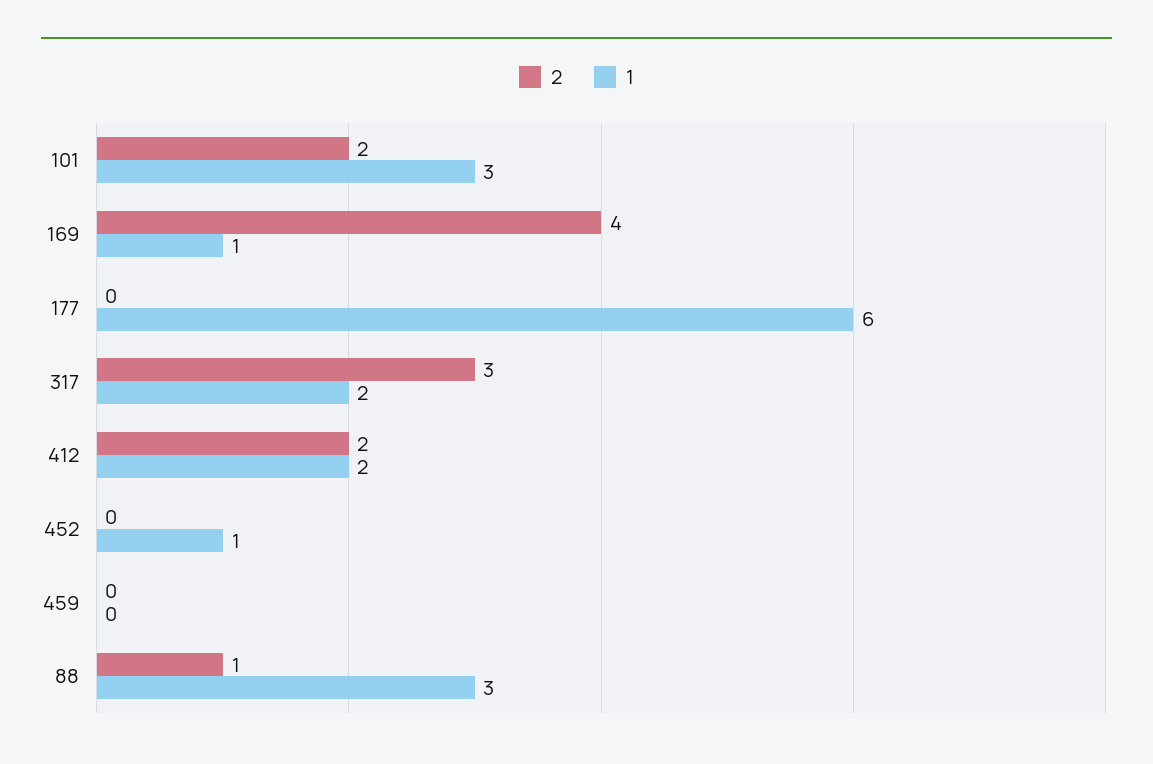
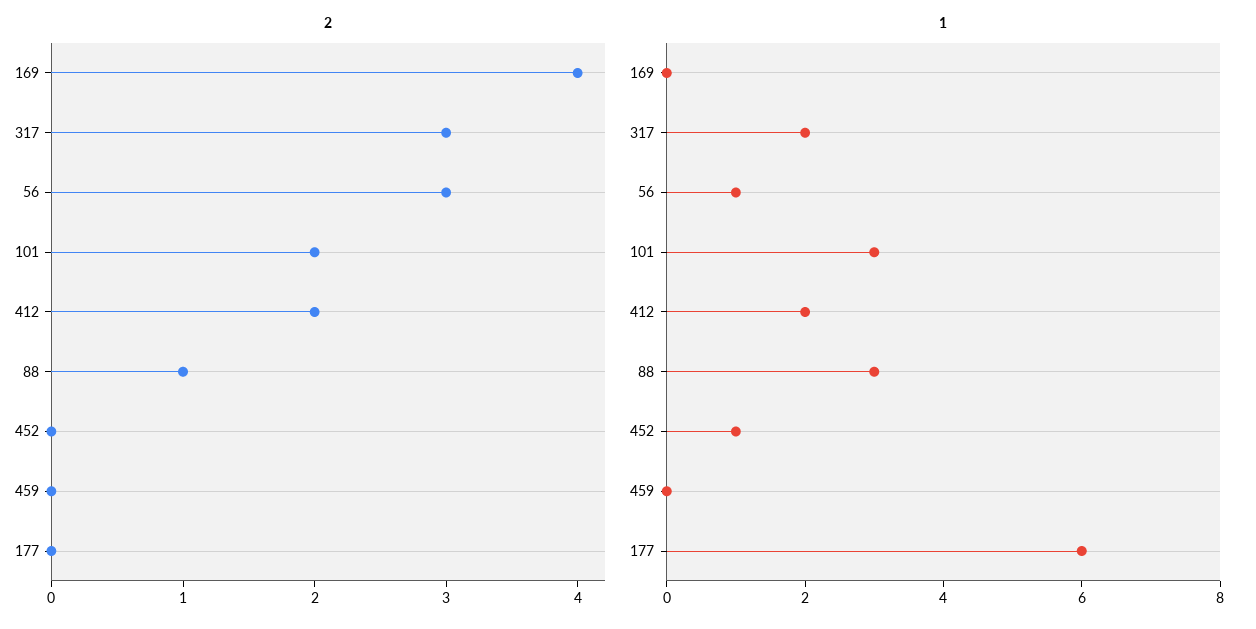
1, 169: 1 -> 0
2, 56: none -> 3
1, 56: none -> 1

